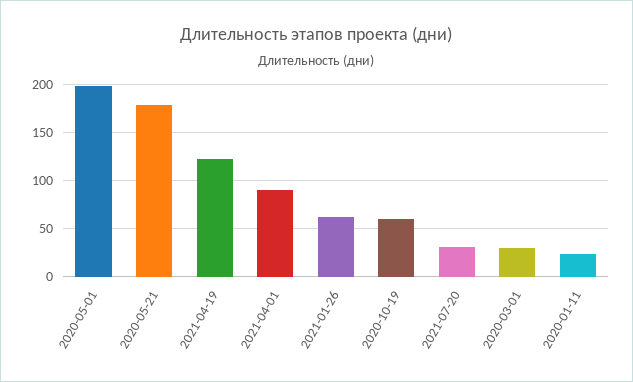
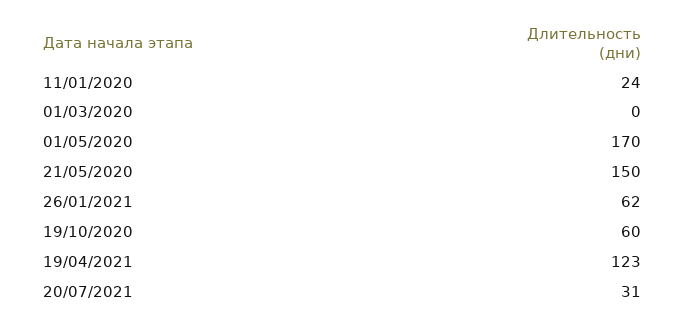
2020-05-01: 200 -> 170
2020-05-21: 180 -> 150
2021-04-01: 90 -> none
2020-03-01: 30 -> 0

